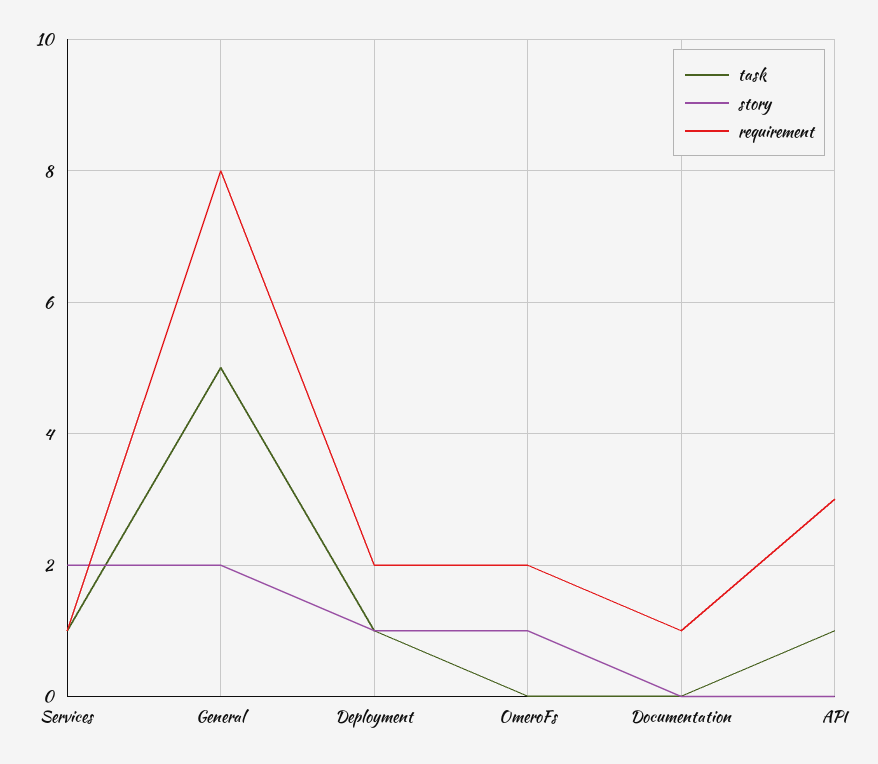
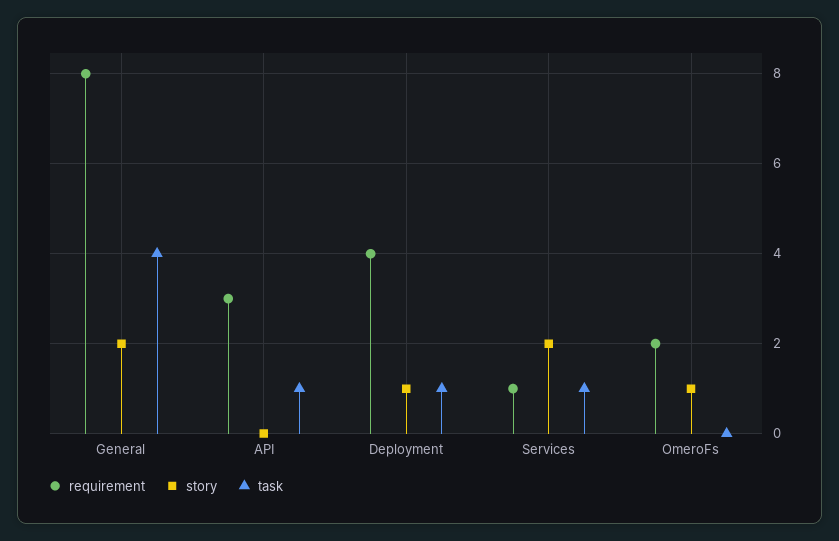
task, General: 5 -> 4
requirement, Deployment: 2 -> 4
task, Documentation: 0 -> none
story, Documentation: 0 -> none
requirement, Documentation: 1 -> none

